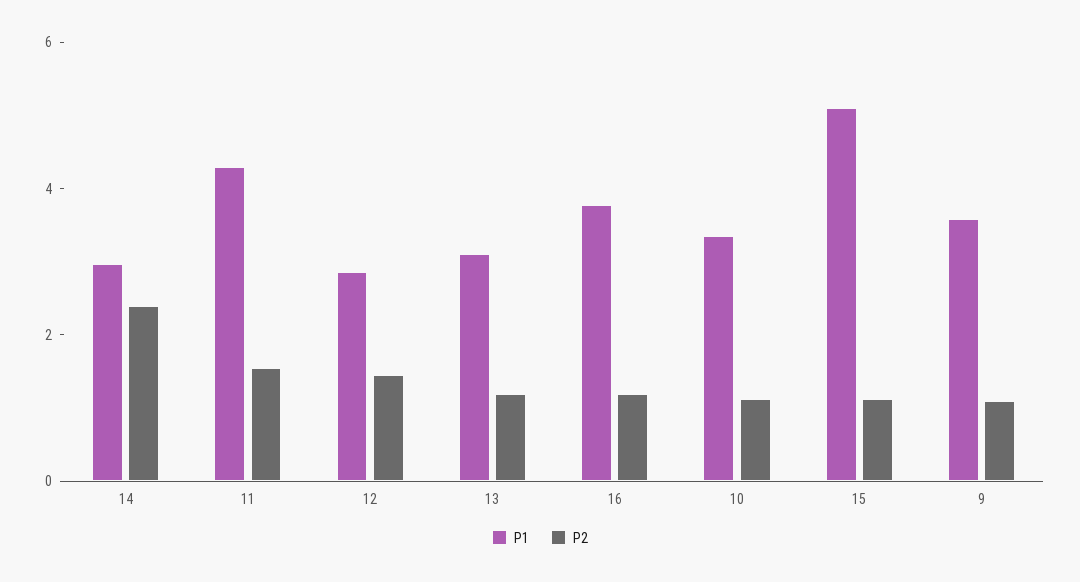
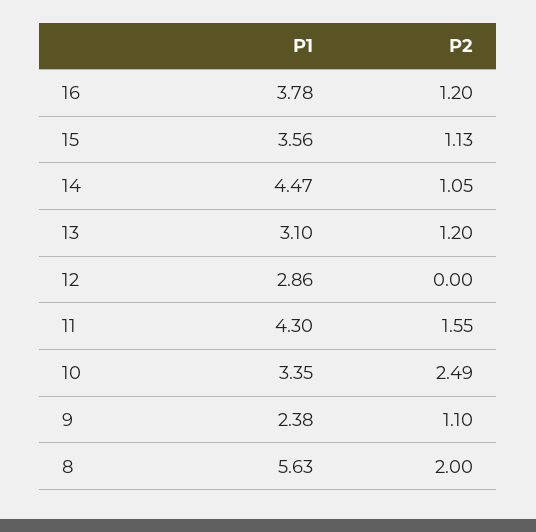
P1, 14: 3 -> 4.47
P2, 14: 2.5 -> 1.05
P2, 12: 1.5 -> 0
P2, 10: 1 -> 2.49
P1, 15: 5 -> 3.56
P1, 9: 3.5 -> 2.38
P1, 8: none -> 5.63
P2, 8: none -> 2

